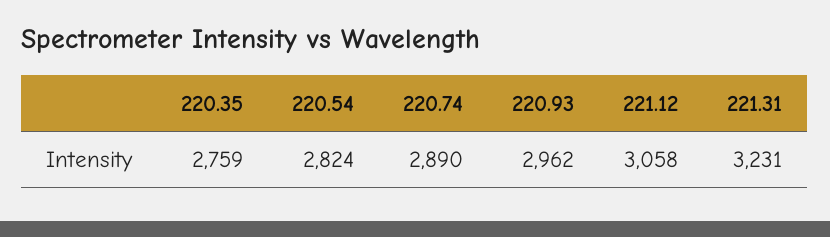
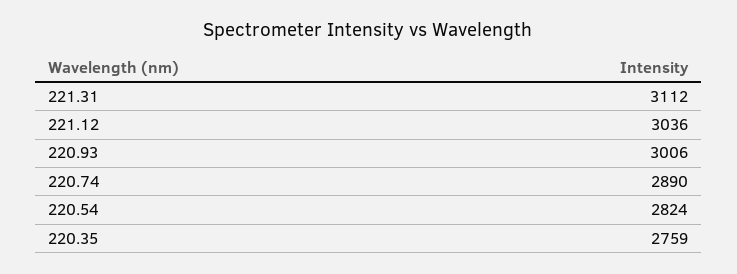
220.93: 2962 -> 3006
221.12: 3058 -> 3036
221.31: 3231 -> 3112

